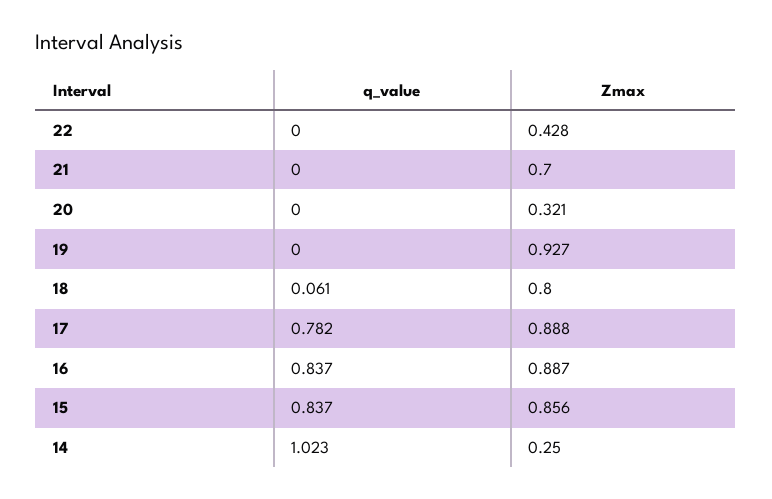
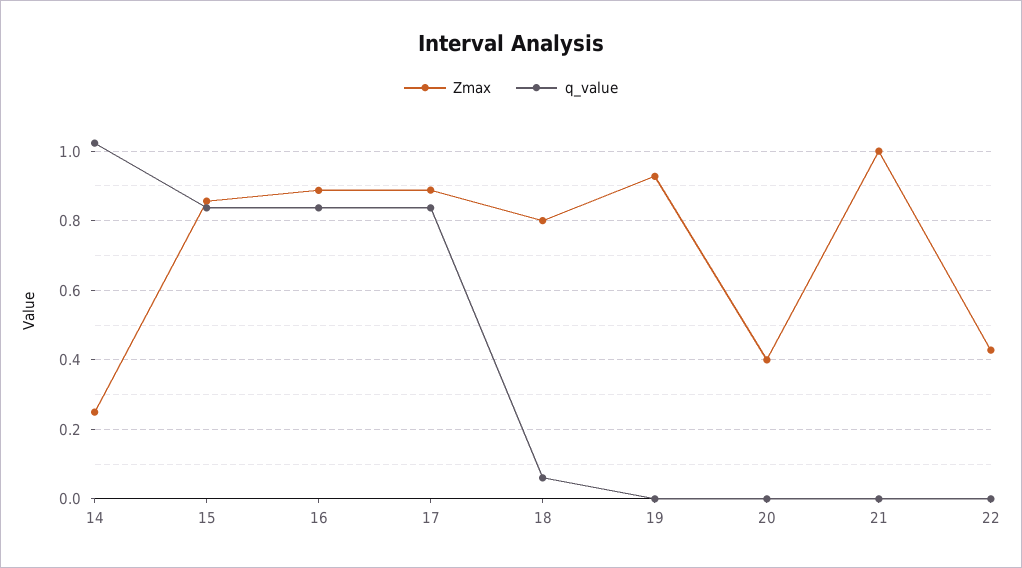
Zmax, 21: 0.7 -> 1
Zmax, 20: 0.321 -> 0.4
q_value, 17: 0.782 -> 0.84

